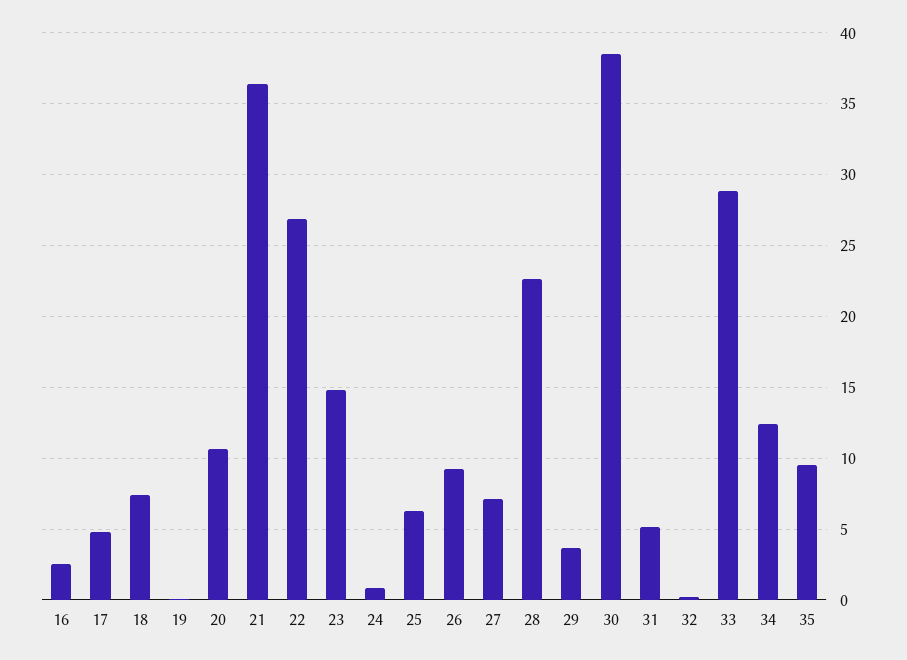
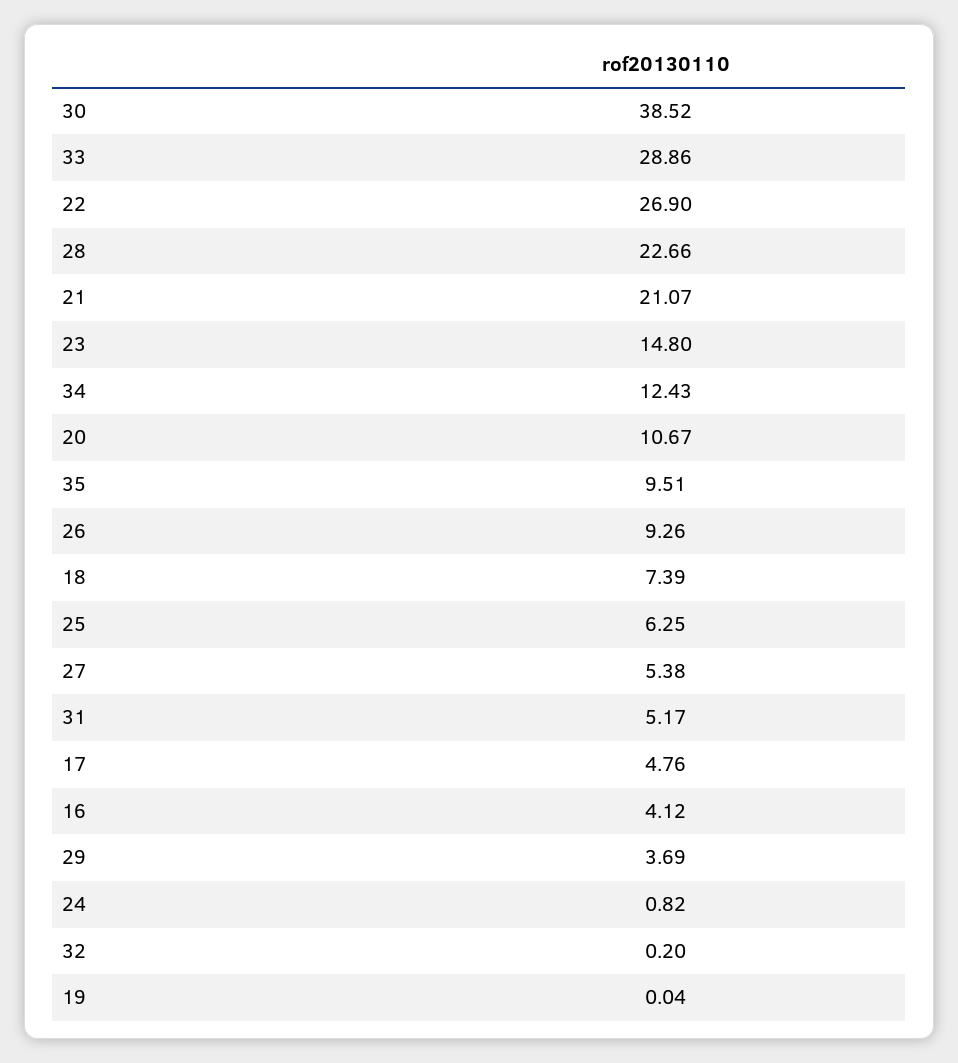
16: 2.5 -> 4.12
21: 36.5 -> 21.07
27: 7 -> 5.38

